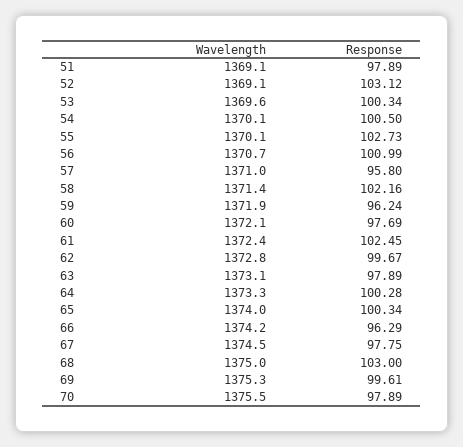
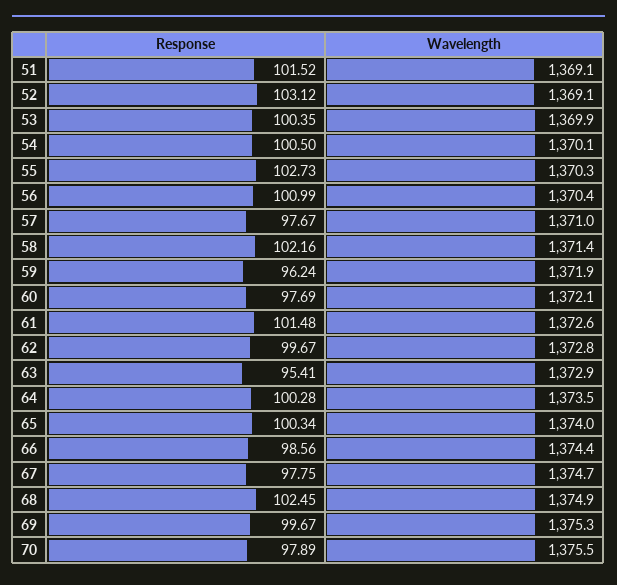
Response, 51: 97.89 -> 101.52
Wavelength, 53: 1369.6 -> 1369.9
Response, 53: 100.34 -> 100.35
Wavelength, 55: 1370.1 -> 1370.3
Wavelength, 56: 1370.7 -> 1370.4
Response, 57: 95.8 -> 97.67
Wavelength, 61: 1372.4 -> 1372.6
Response, 61: 102.45 -> 101.48
Wavelength, 63: 1373.1 -> 1372.9
Response, 63: 97.89 -> 95.41
Wavelength, 64: 1373.3 -> 1373.5
Wavelength, 66: 1374.2 -> 1374.4
Response, 66: 96.29 -> 98.56
Wavelength, 67: 1374.5 -> 1374.7
Wavelength, 68: 1375 -> 1374.9
Response, 68: 103 -> 102.45
Response, 69: 99.61 -> 99.67

